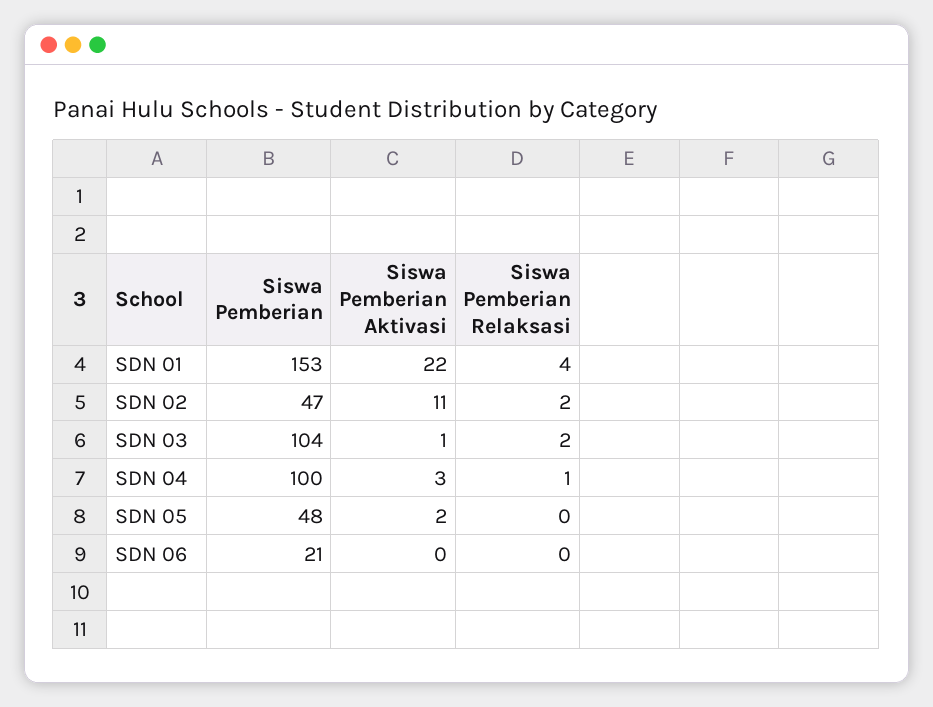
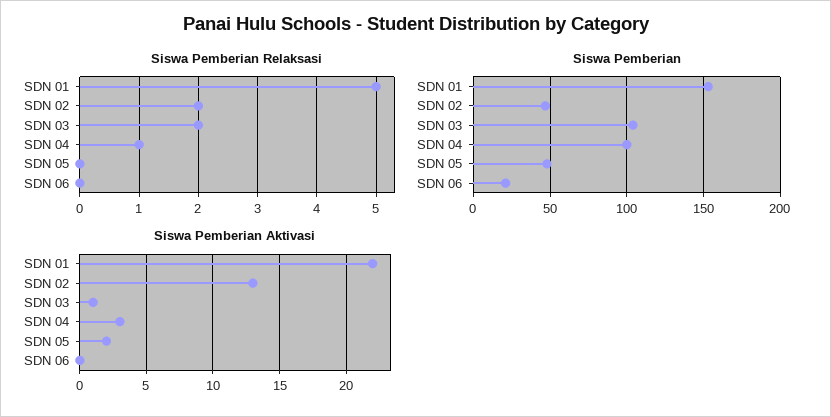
Siswa Pemberian Relaksasi, SDN 01: 4 -> 5
Siswa Pemberian Aktivasi, SDN 02: 11 -> 13

